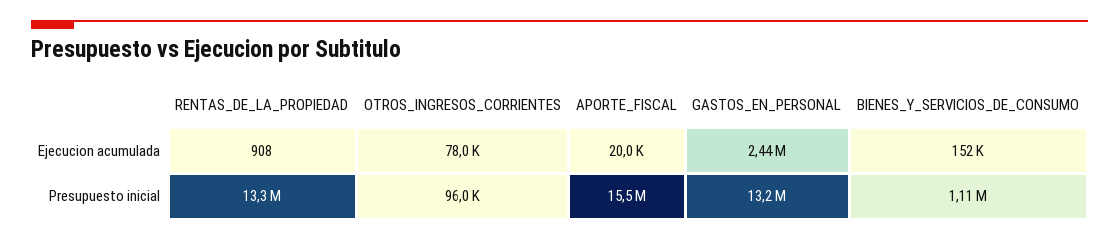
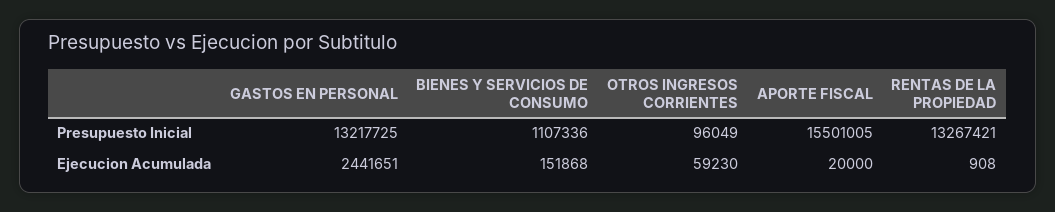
OTROS_INGRESOS_CORRIENTES, Ejecucion acumulada: 78000 -> 59230

